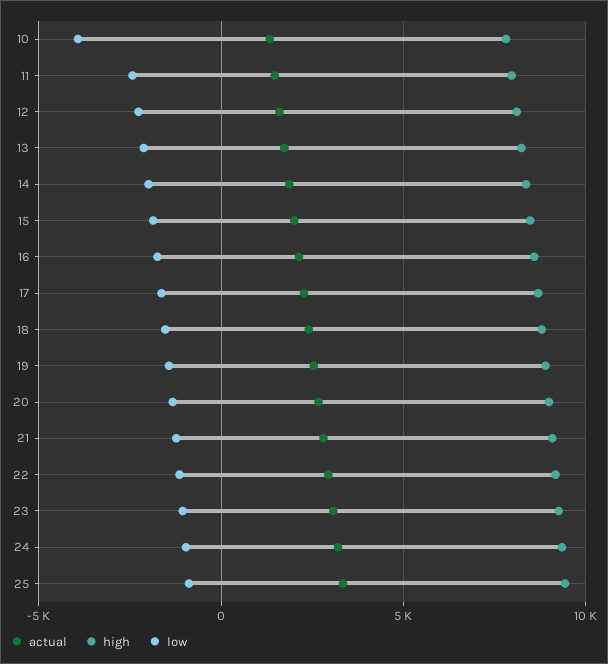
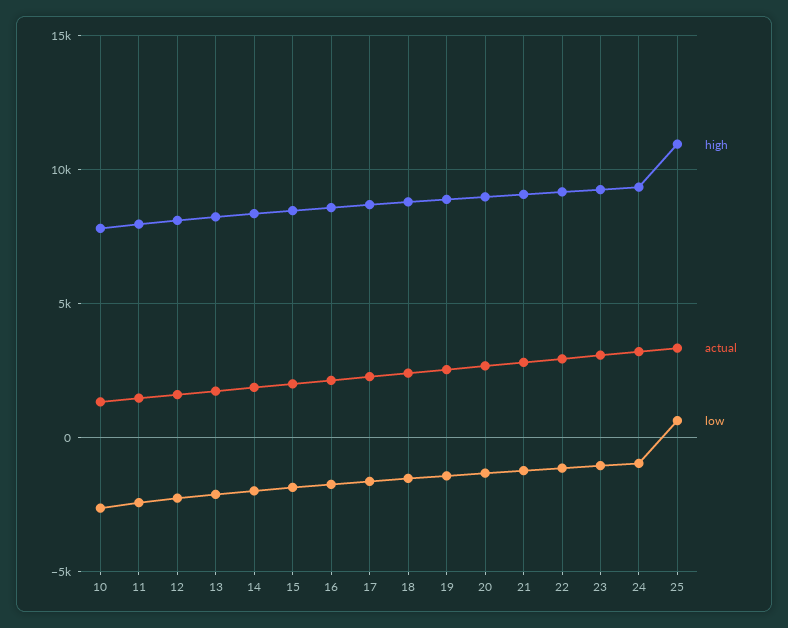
low, 10: -4000 -> -2500
high, 25: 9500 -> 11000
low, 25: -1000 -> 500

